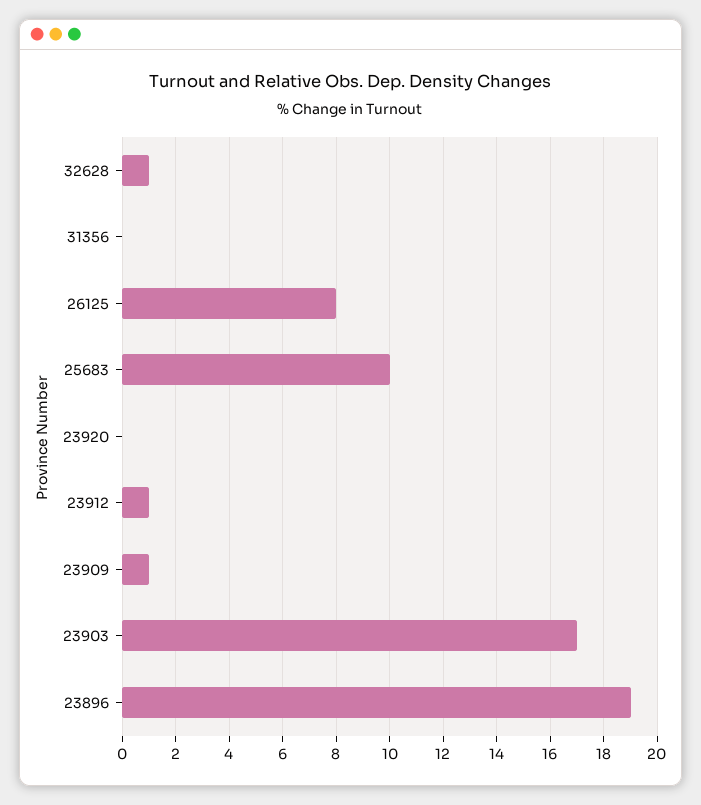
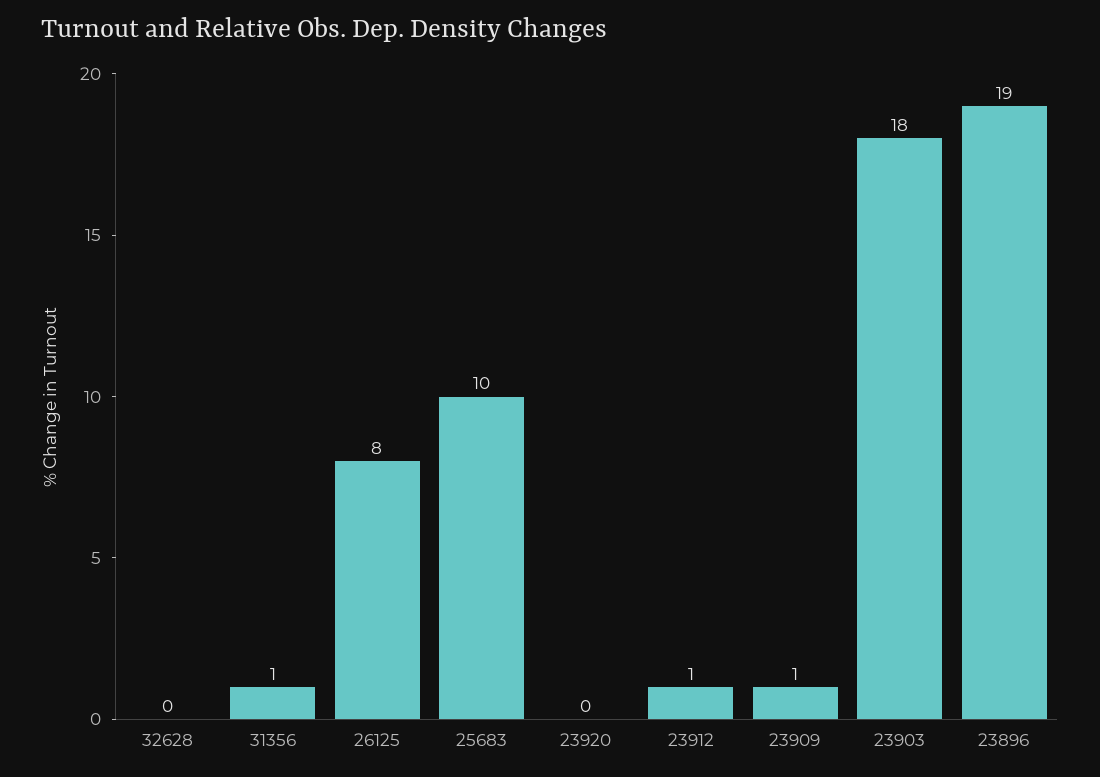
32628: 1 -> 0
31356: 0 -> 1
23903: 17 -> 18

